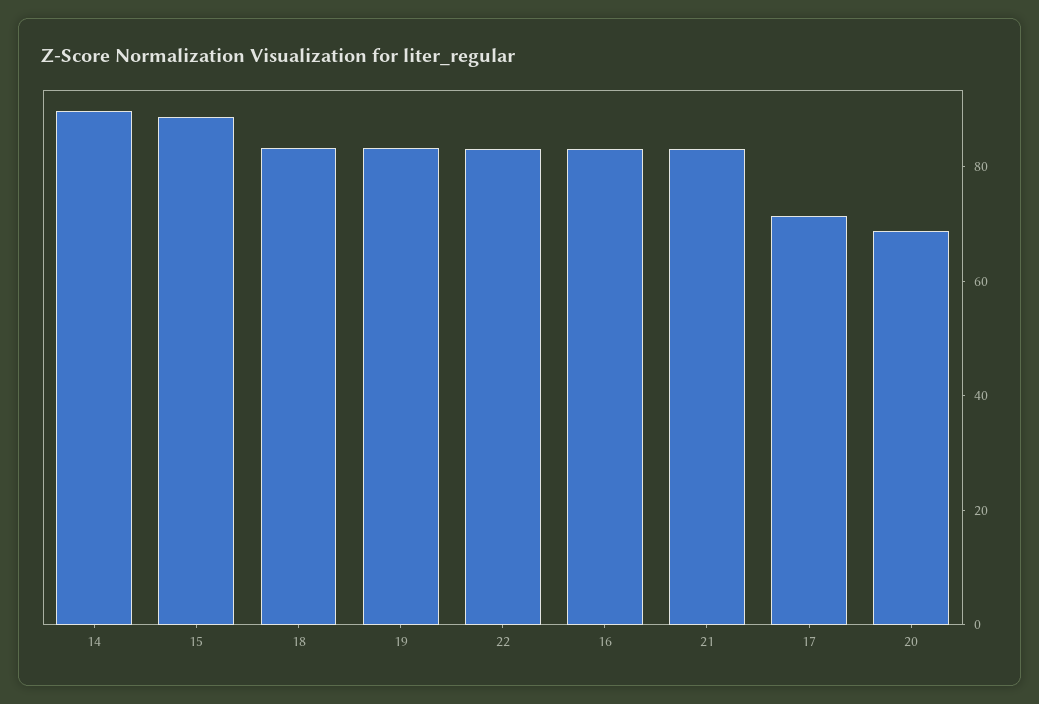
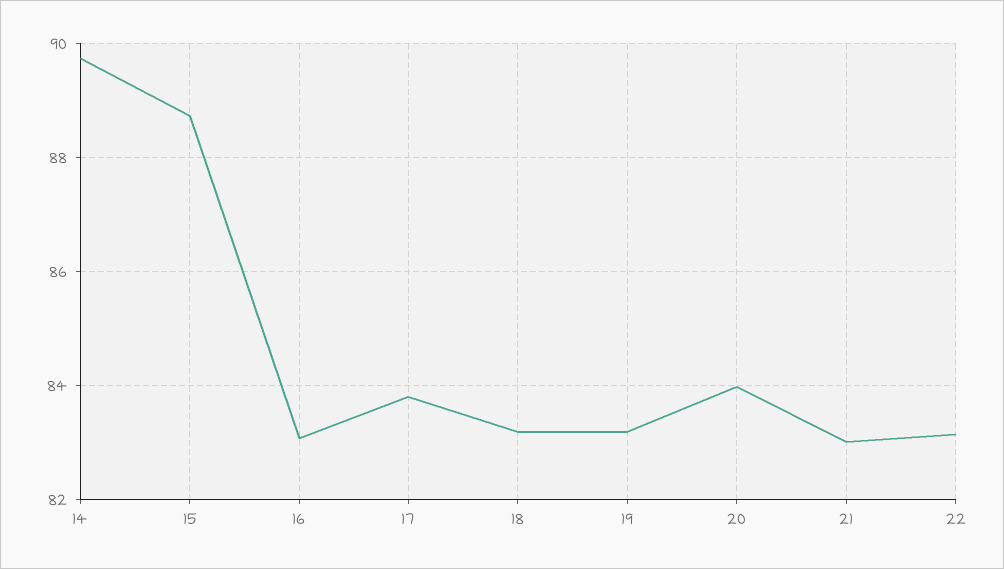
17: 70 -> 83.8
20: 70 -> 84

